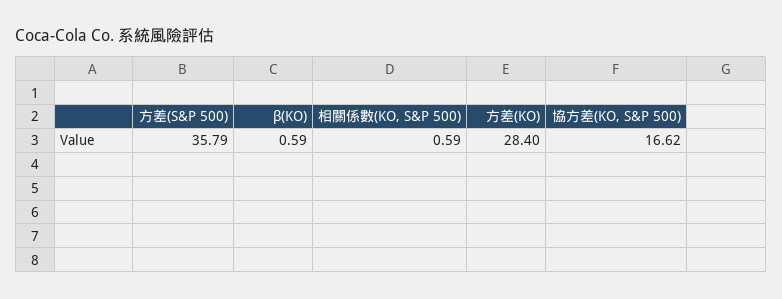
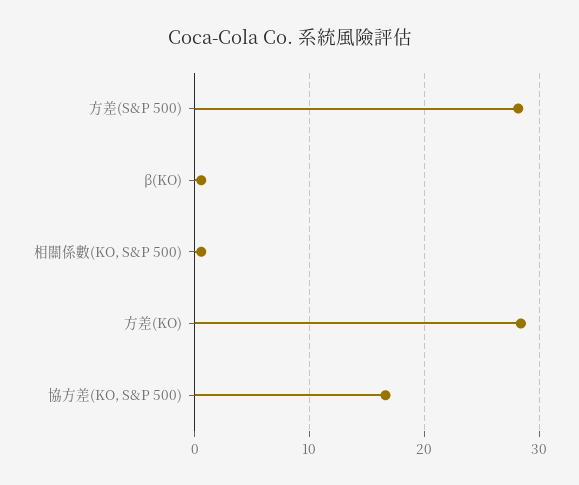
方差(S&P 500): 35.79 -> 28

